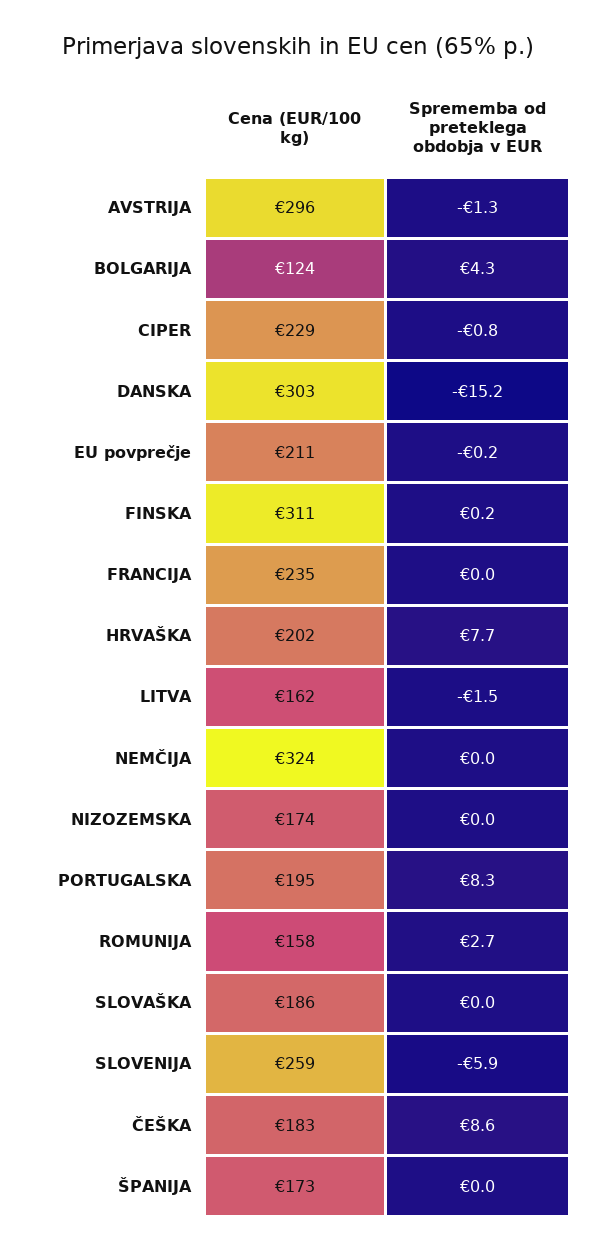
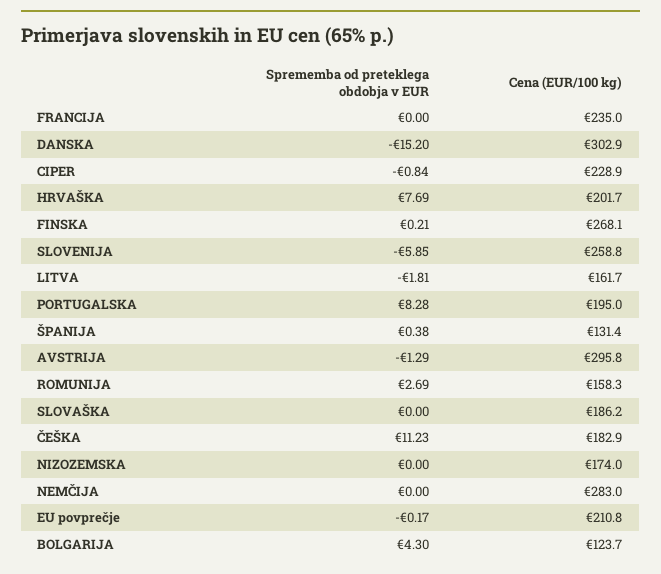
Cena (EUR/100 kg), FINSKA: 311 -> 268.1
Sprememba od preteklega obdobja v EUR, LITVA: -1.5 -> -1.81
Cena (EUR/100 kg), NEMČIJA: 324 -> 283
Sprememba od preteklega obdobja v EUR, ČEŠKA: 8.6 -> 11.23
Cena (EUR/100 kg), ŠPANIJA: 173 -> 131.4
Sprememba od preteklega obdobja v EUR, ŠPANIJA: 0 -> 0.38

